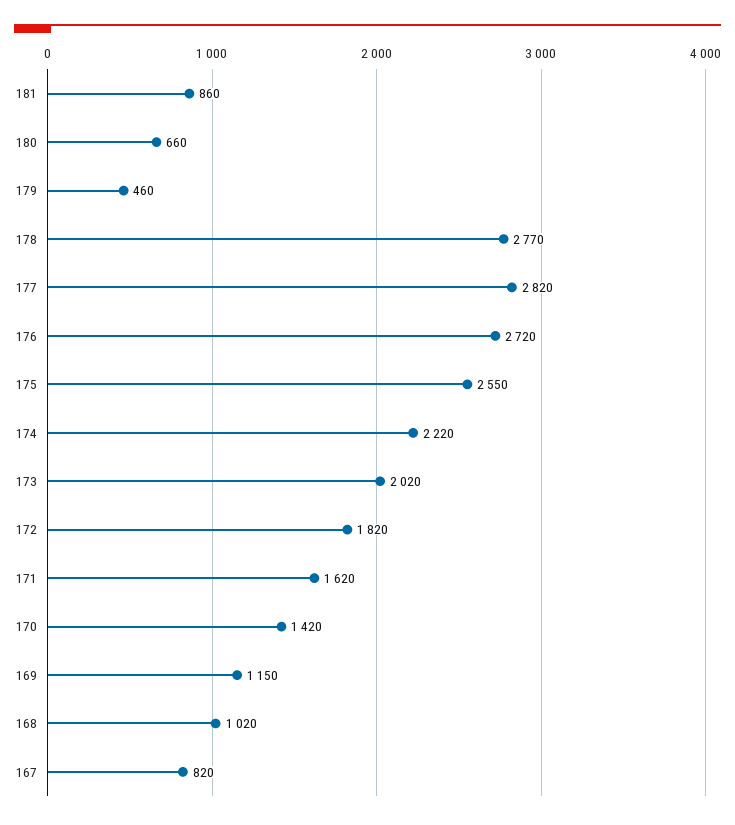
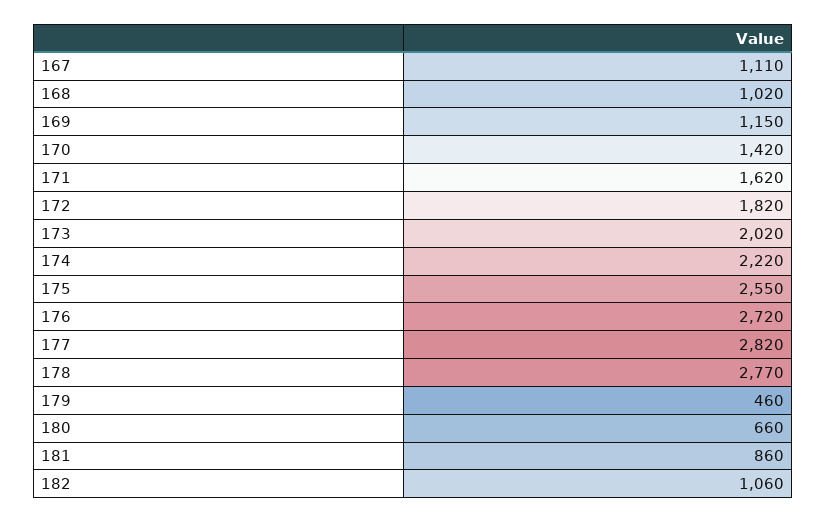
167: 820 -> 1110
182: none -> 1060

